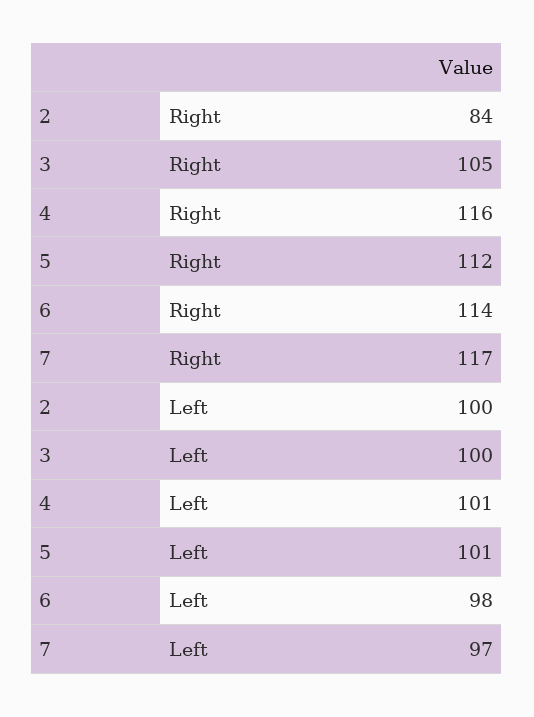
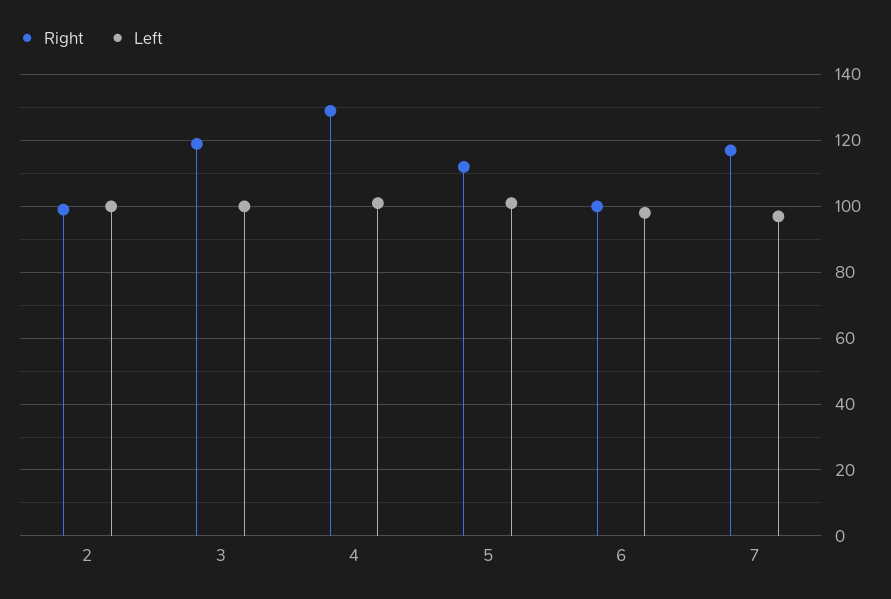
Right, 2: 84 -> 100
Right, 3: 105 -> 120
Right, 4: 116 -> 130
Right, 6: 114 -> 100

